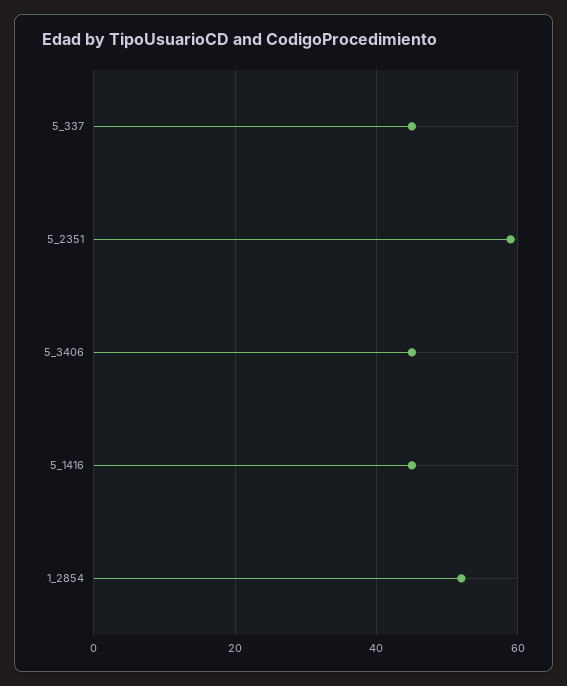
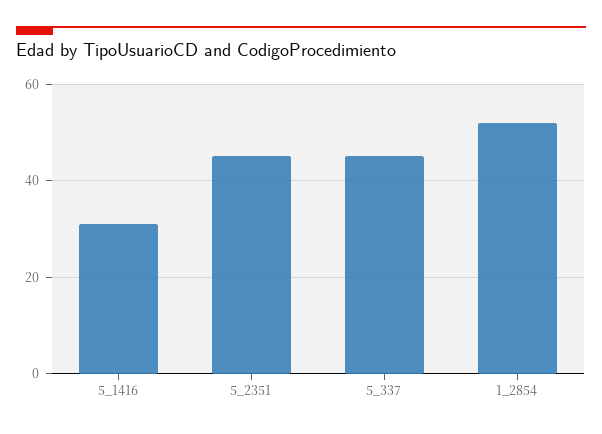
5_2351: 60 -> 45
5_3406: 45 -> none
5_1416: 45 -> 30

